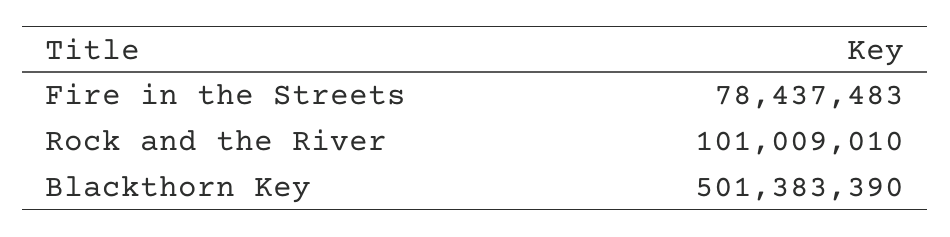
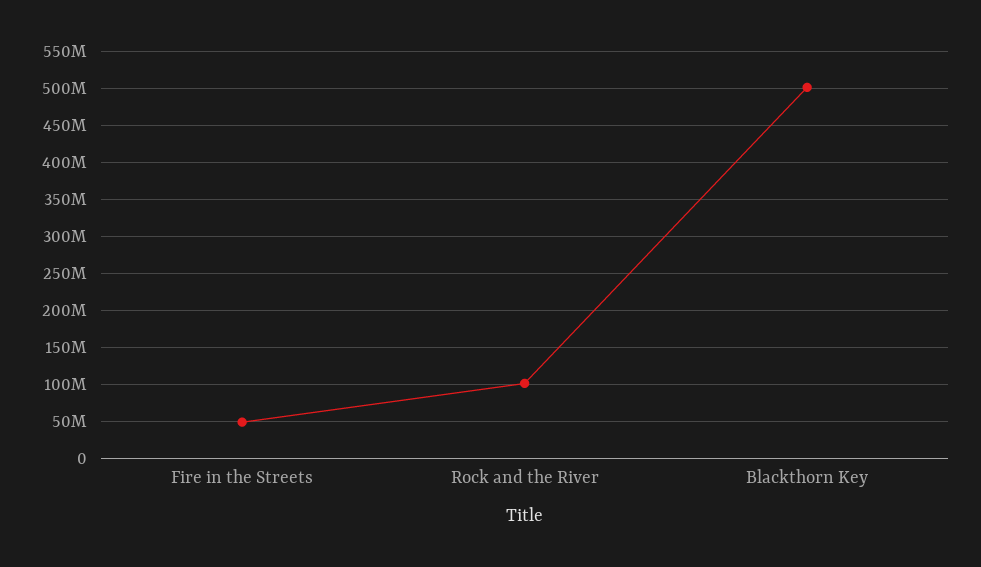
Fire in the Streets: 78437483 -> 50000000

